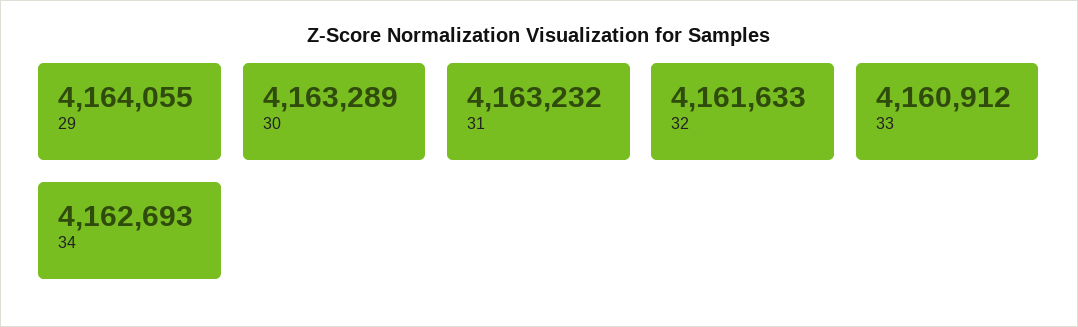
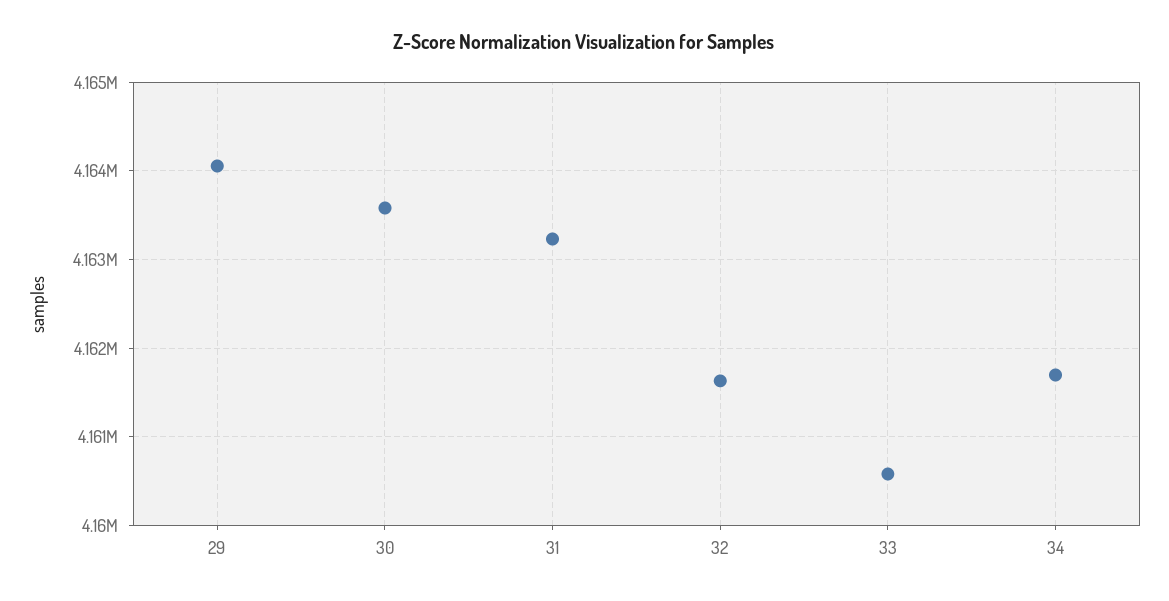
30: 4163289 -> 4163600
33: 4160912 -> 4160600
34: 4162693 -> 4161700

